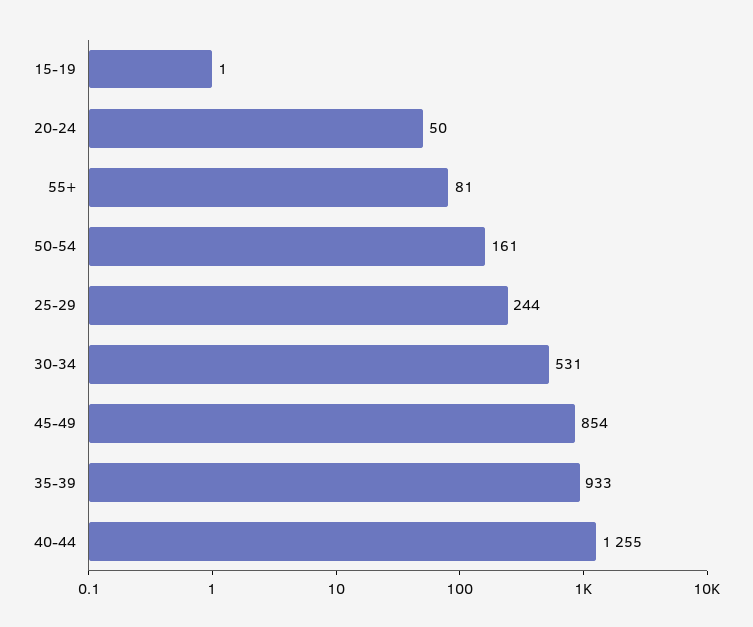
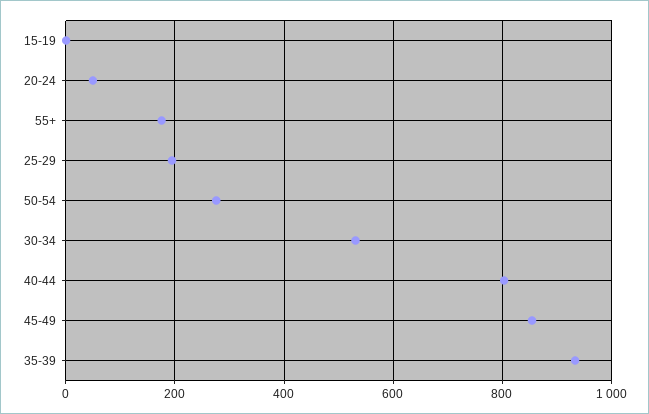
55+: 81 -> 180
50-54: 161 -> 280
25-29: 244 -> 200
40-44: 1255 -> 800

